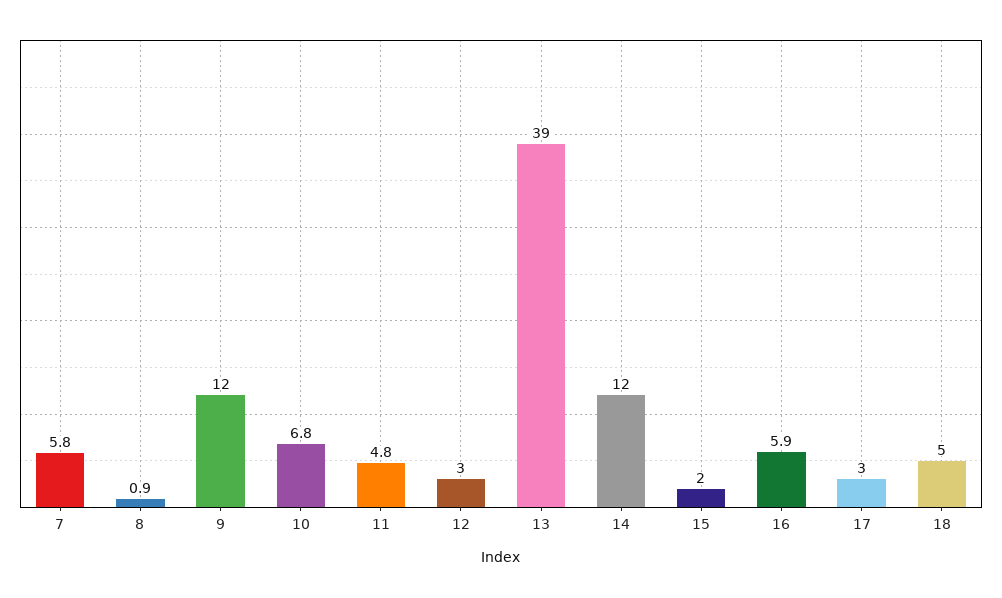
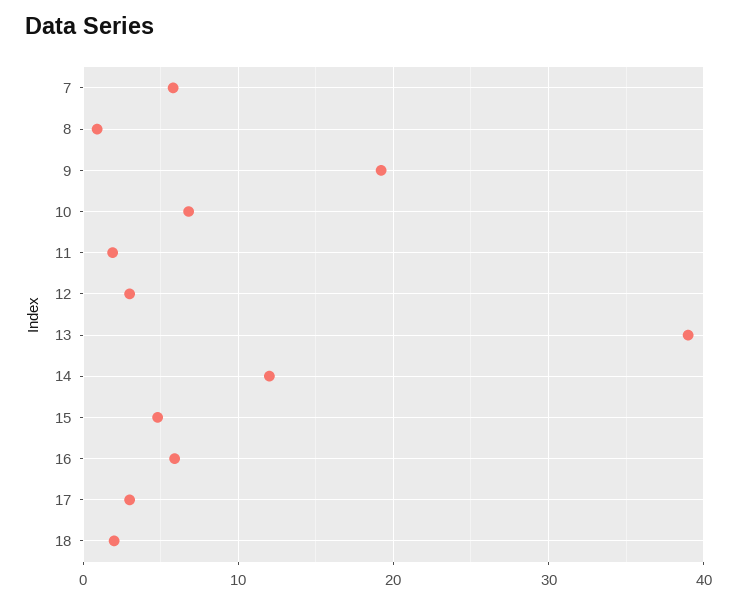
9: 12 -> 19
11: 4.8 -> 2
15: 2 -> 5
18: 5 -> 2

